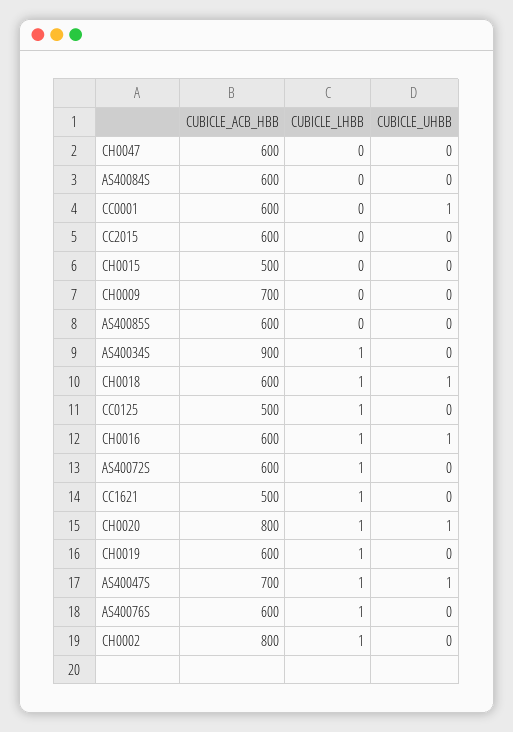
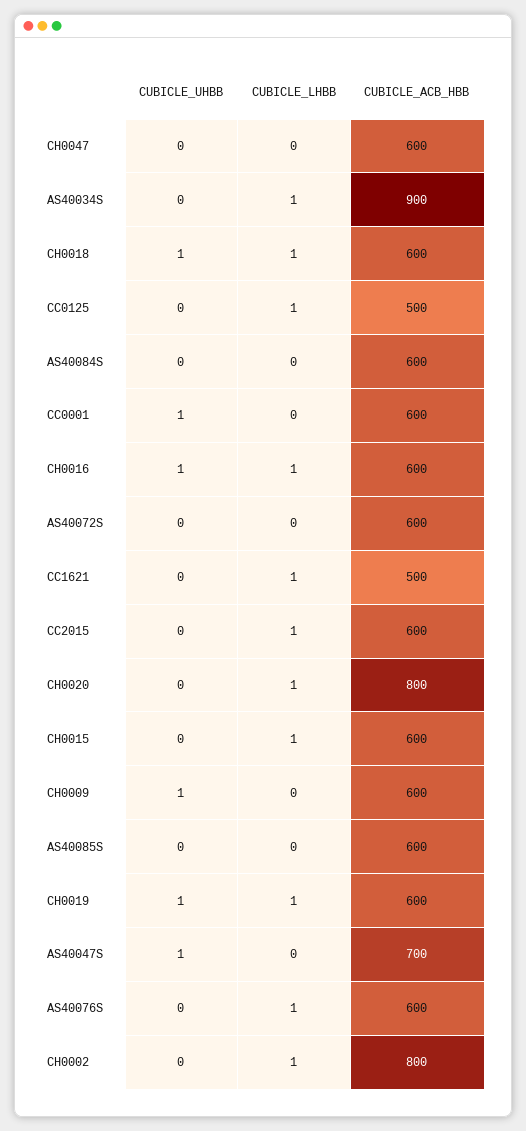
CUBICLE_LHBB, CC2015: 0 -> 1
CUBICLE_ACB_HBB, CH0015: 500 -> 600
CUBICLE_LHBB, CH0015: 0 -> 1
CUBICLE_ACB_HBB, CH0009: 700 -> 600
CUBICLE_UHBB, CH0009: 0 -> 1
CUBICLE_LHBB, AS40072S: 1 -> 0
CUBICLE_UHBB, CH0020: 1 -> 0
CUBICLE_UHBB, CH0019: 0 -> 1
CUBICLE_LHBB, AS40047S: 1 -> 0

